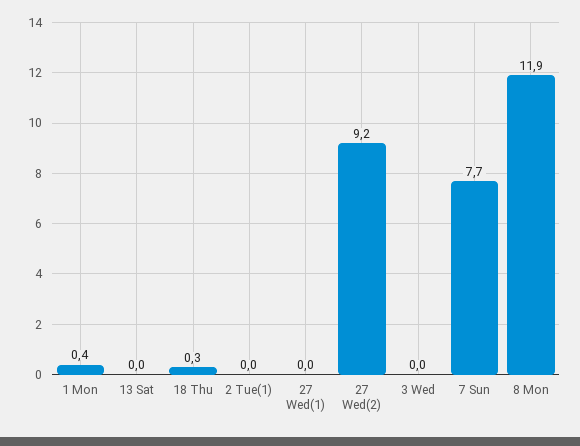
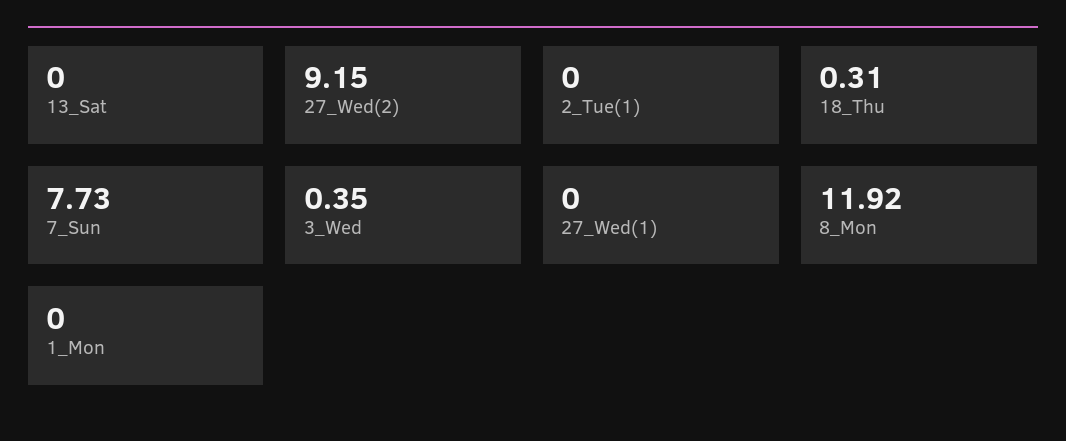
1 Mon: 0.4 -> 0
3 Wed: 0 -> 0.35

